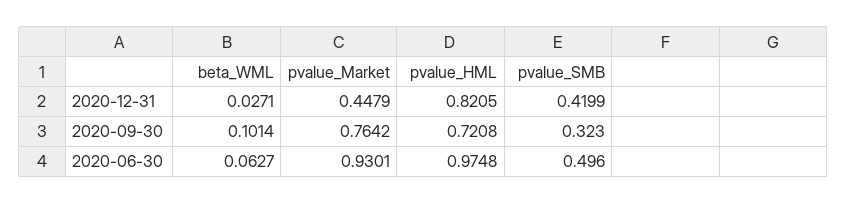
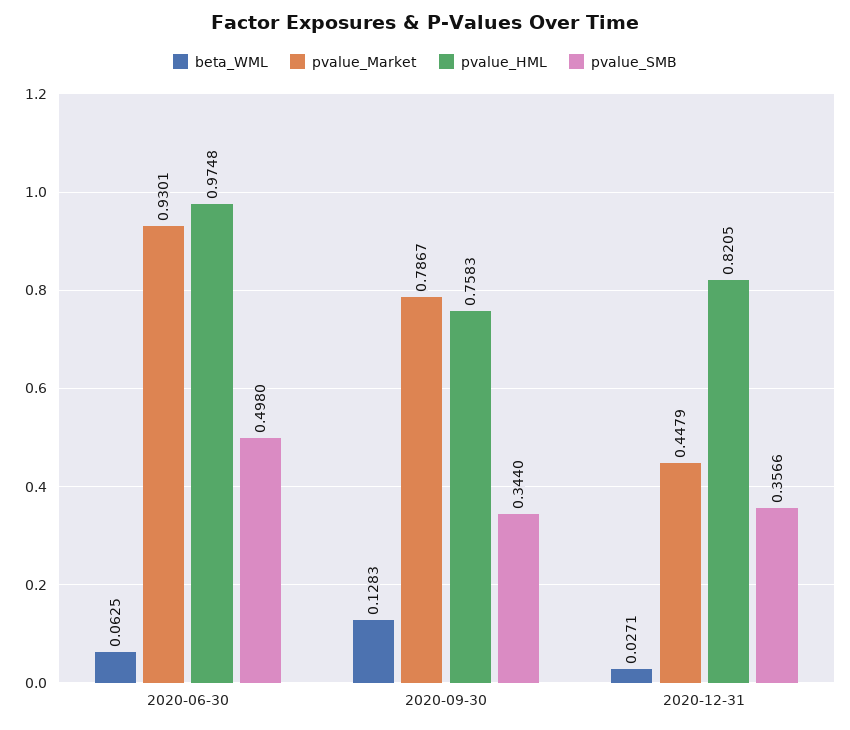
pvalue_SMB, 2020-12-31: 0.4199 -> 0.3566
beta_WML, 2020-09-30: 0.1014 -> 0.1283
pvalue_Market, 2020-09-30: 0.7642 -> 0.7867
pvalue_HML, 2020-09-30: 0.7208 -> 0.7583
pvalue_SMB, 2020-09-30: 0.323 -> 0.344
beta_WML, 2020-06-30: 0.0627 -> 0.0625
pvalue_SMB, 2020-06-30: 0.496 -> 0.498

